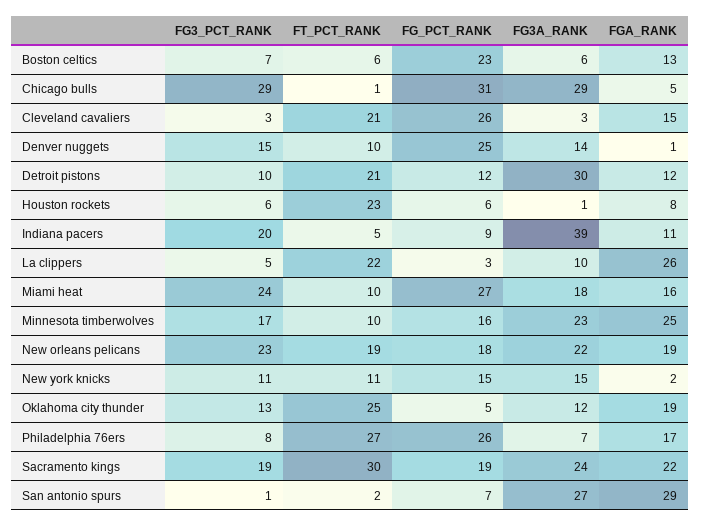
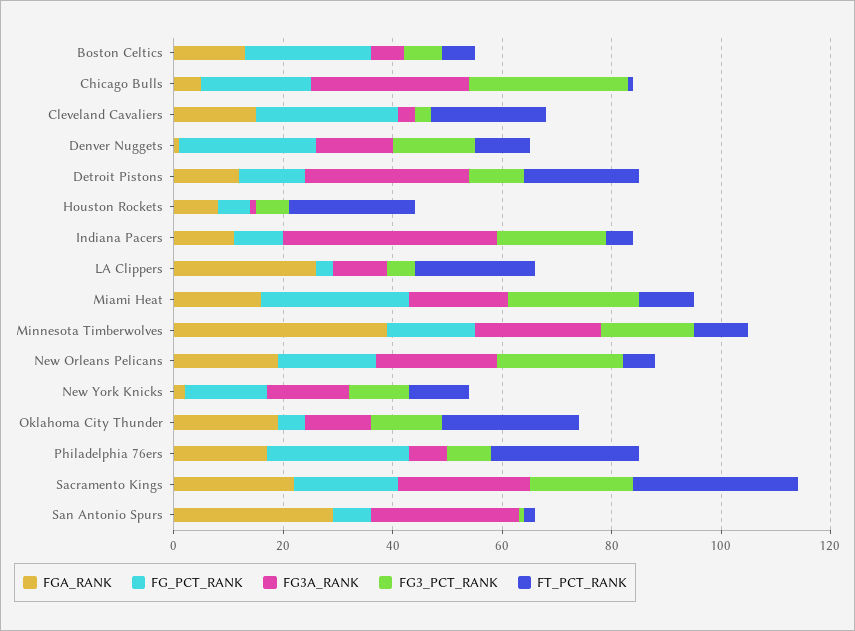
FG_PCT_RANK, Chicago bulls: 31 -> 20
FGA_RANK, Minnesota timberwolves: 25 -> 40
FT_PCT_RANK, New orleans pelicans: 19 -> 5

